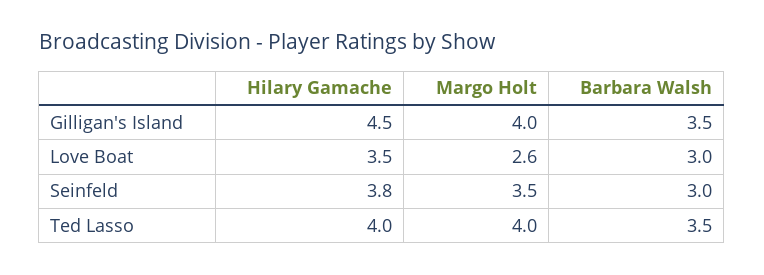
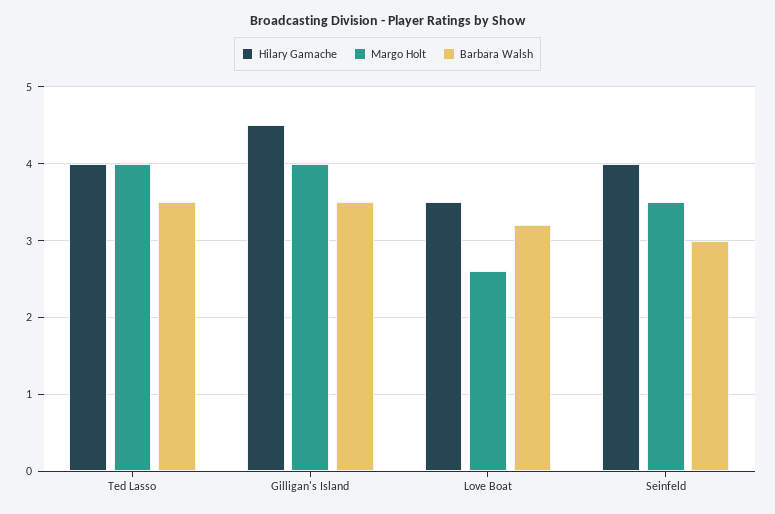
Barbara Walsh, Love Boat: 3 -> 3.2
Hilary Gamache, Seinfeld: 3.8 -> 4

